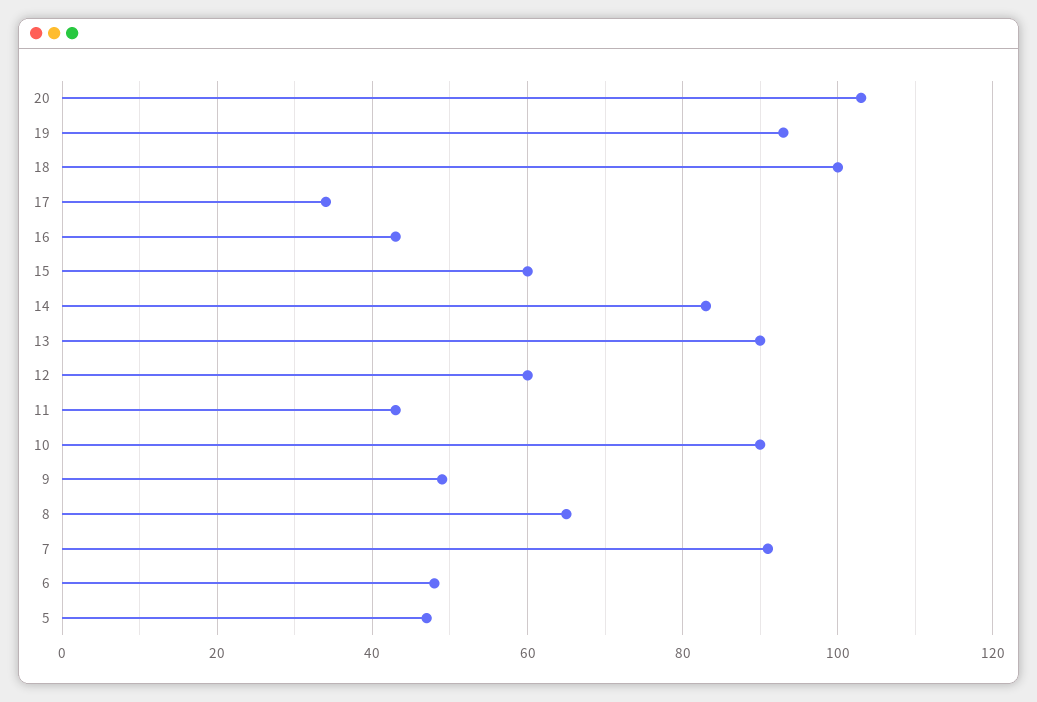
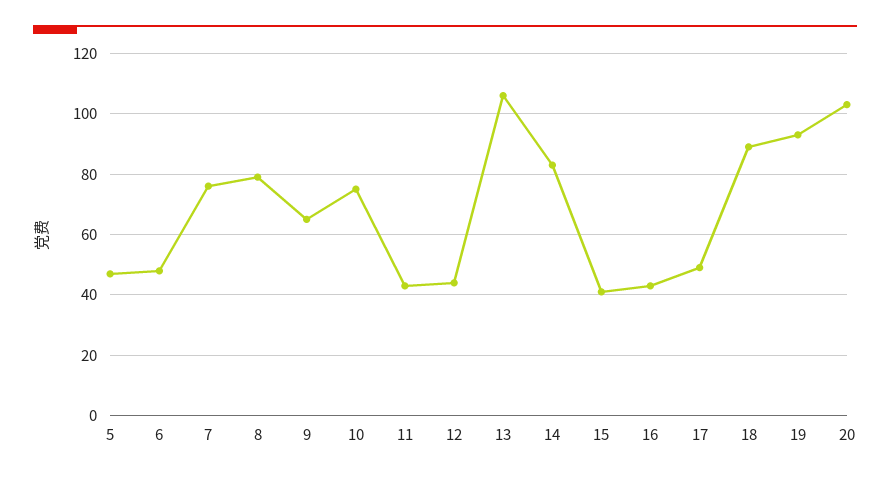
18: 100 -> 90
17: 35 -> 50
15: 60 -> 40
13: 90 -> 105
12: 60 -> 45
10: 90 -> 75
9: 50 -> 65
8: 65 -> 80
7: 90 -> 75

